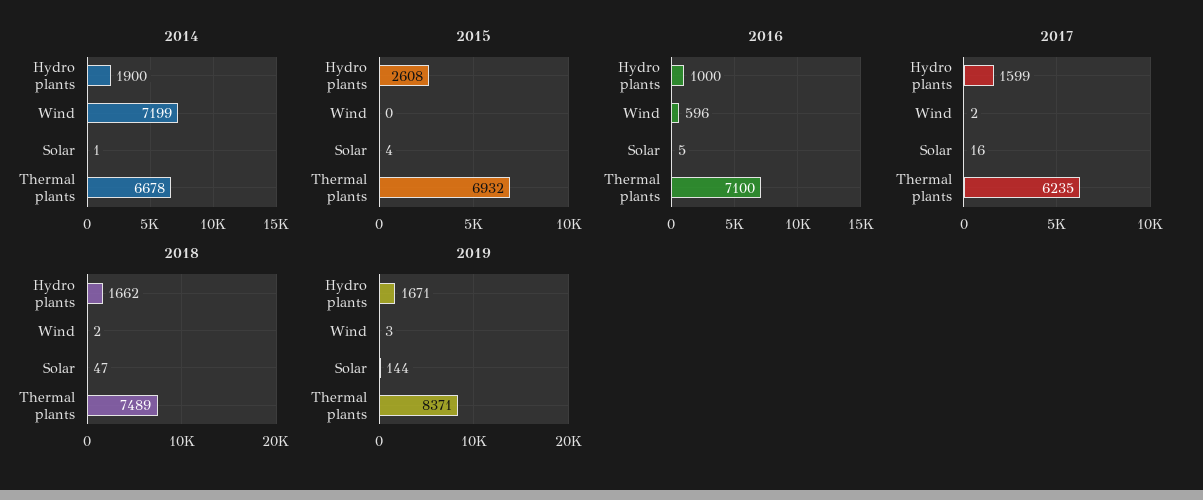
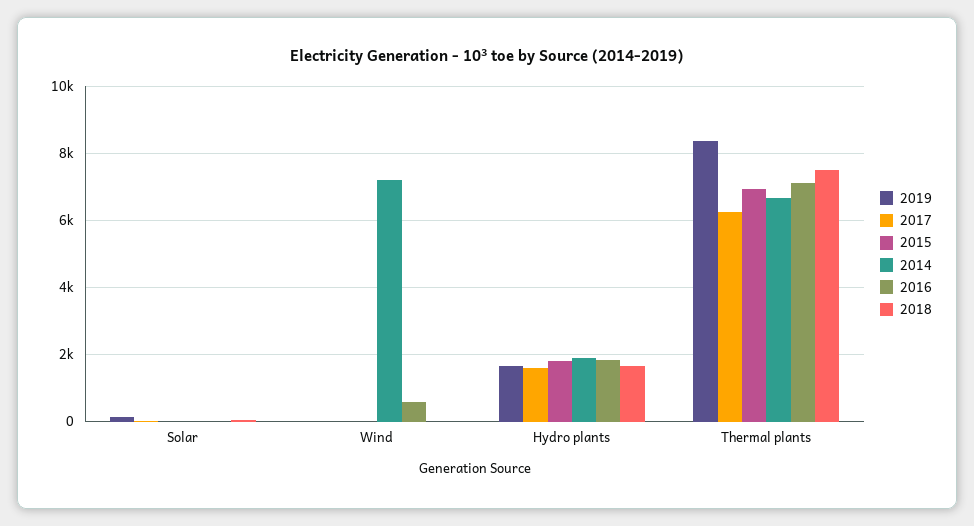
2015, Hydro plants: 2608 -> 1800
2016, Hydro plants: 1000 -> 1800

